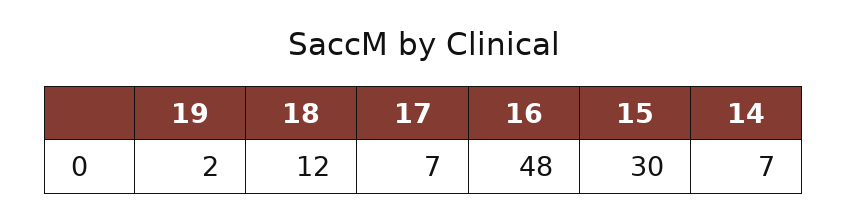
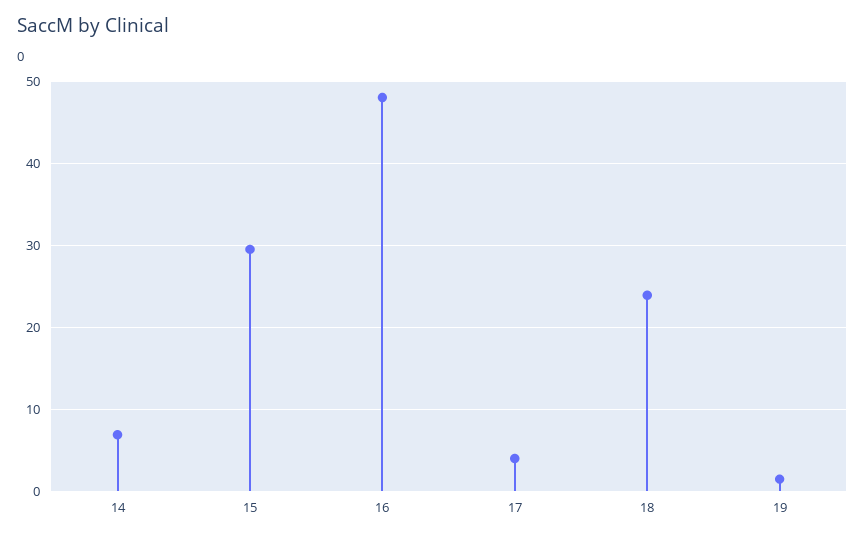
18: 12 -> 24
17: 7 -> 4

